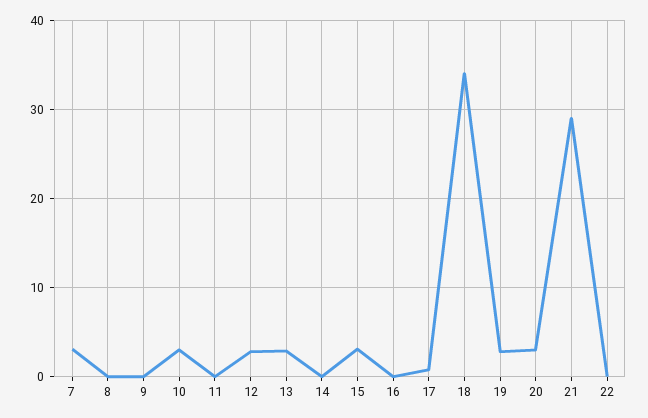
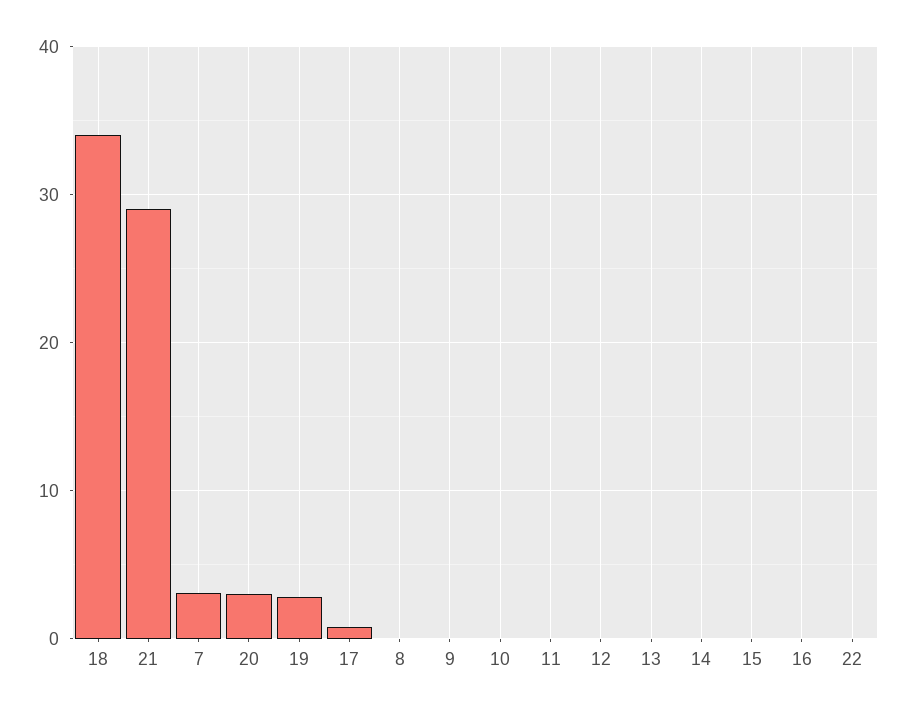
10: 3 -> 0
12: 3 -> 0
13: 3 -> 0
15: 3 -> 0

